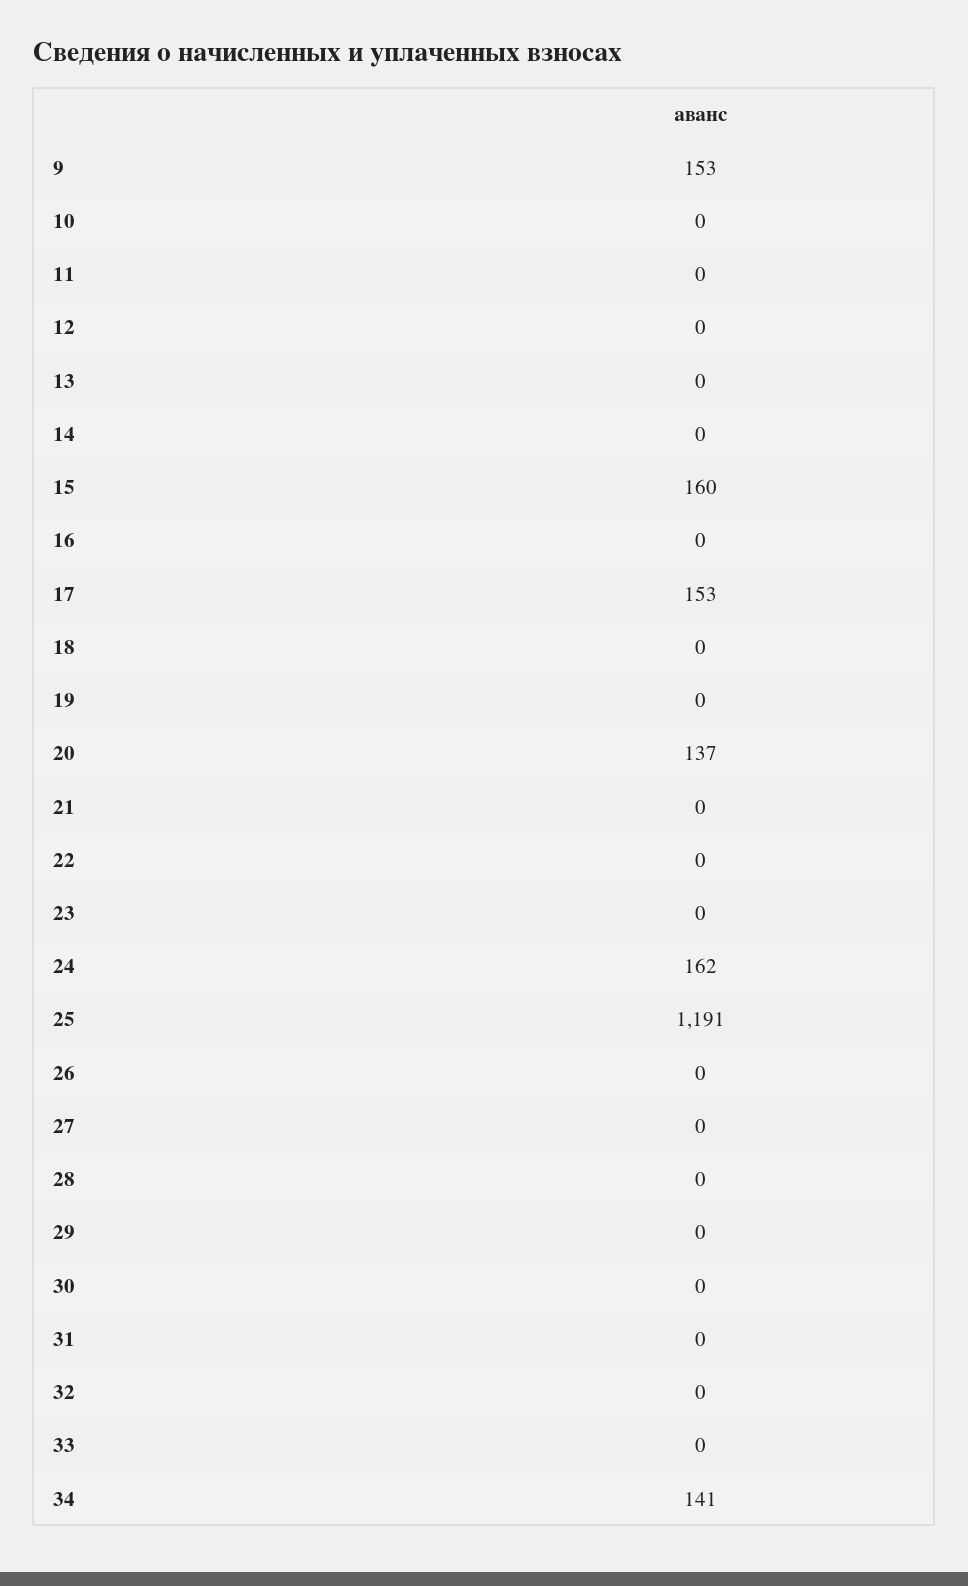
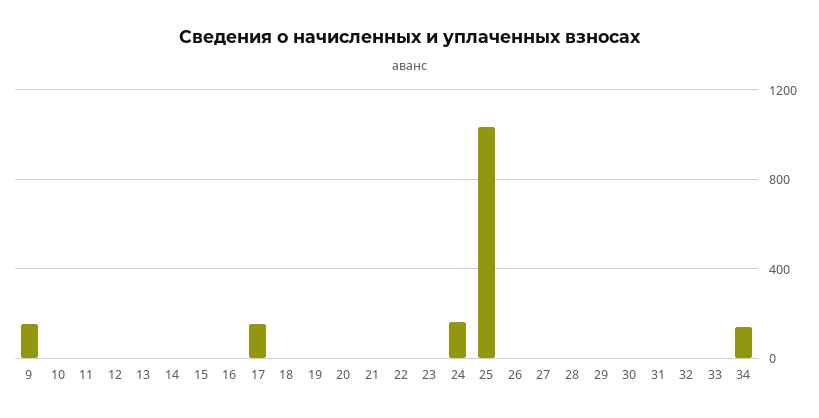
15: 160 -> 0
20: 137 -> 0
25: 1191 -> 1050

